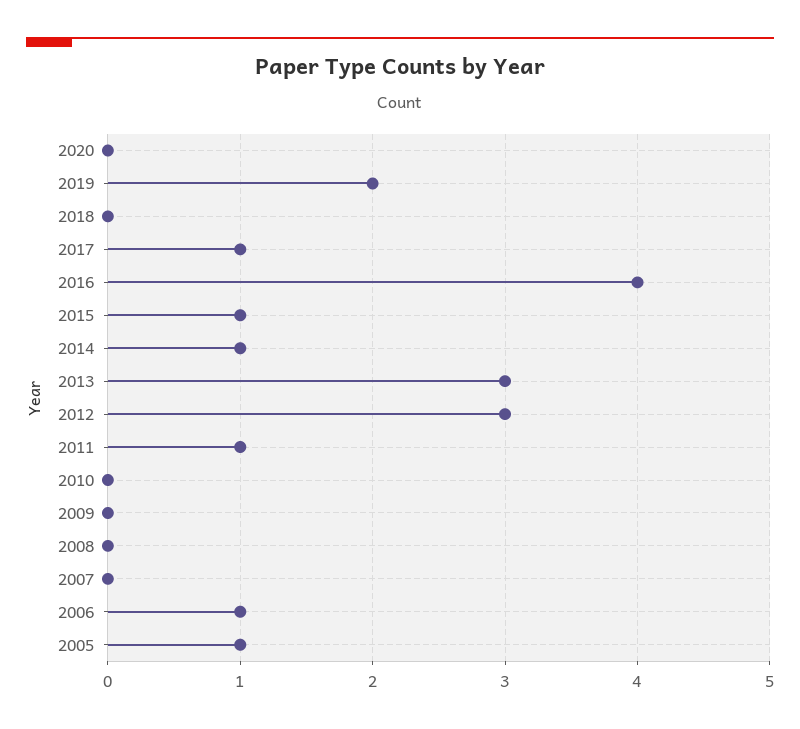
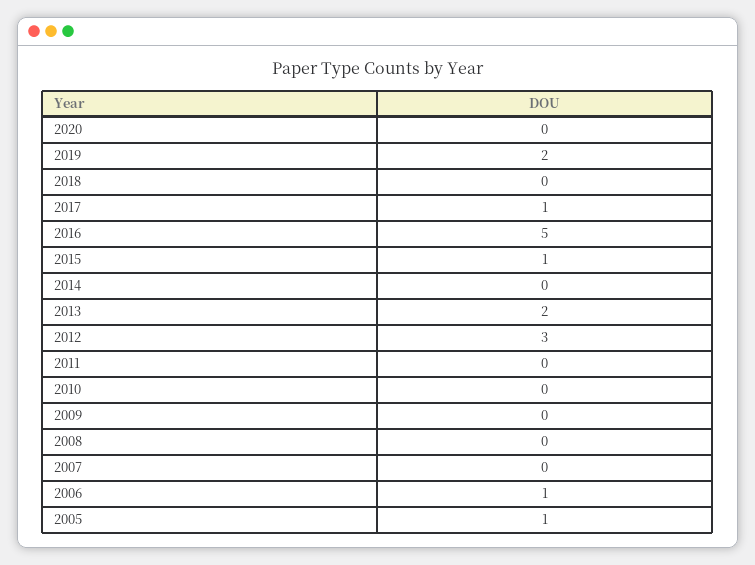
2016: 4 -> 5
2014: 1 -> 0
2013: 3 -> 2
2011: 1 -> 0

